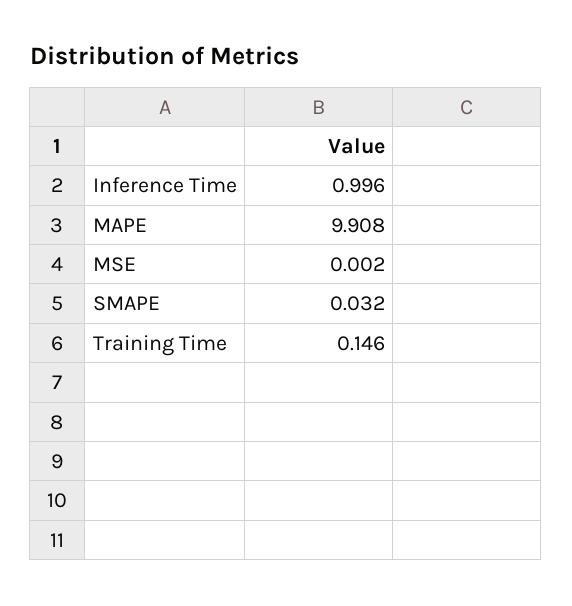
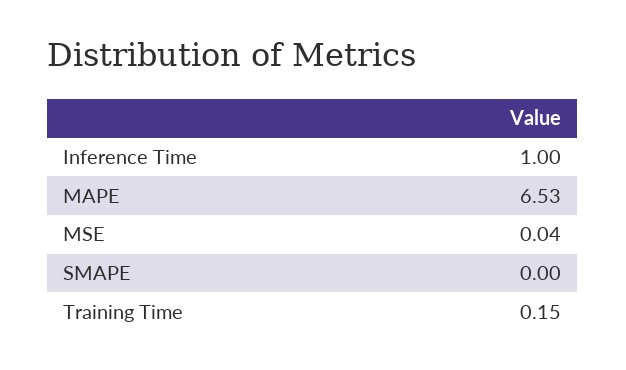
MAPE: 9.908 -> 6.53
MSE: 0.002 -> 0.04
SMAPE: 0.032 -> 0

